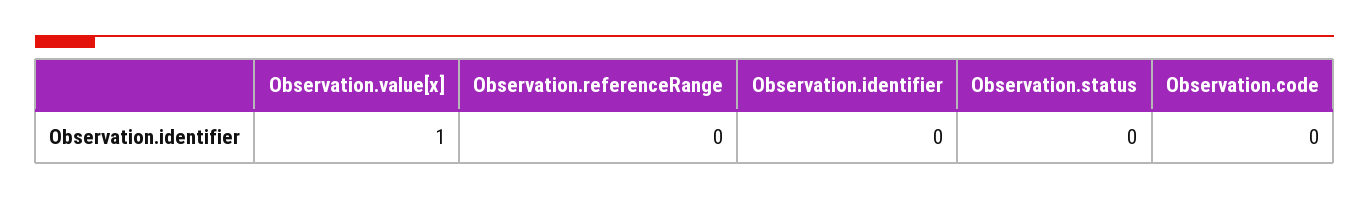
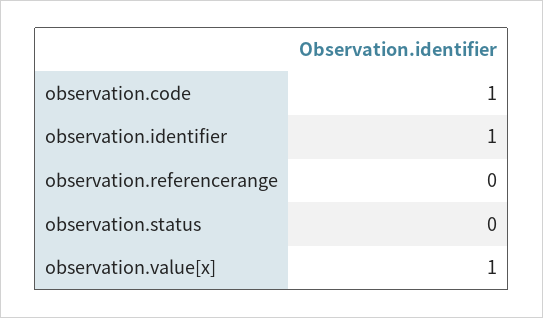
Observation.identifier: 0 -> 1
Observation.code: 0 -> 1

